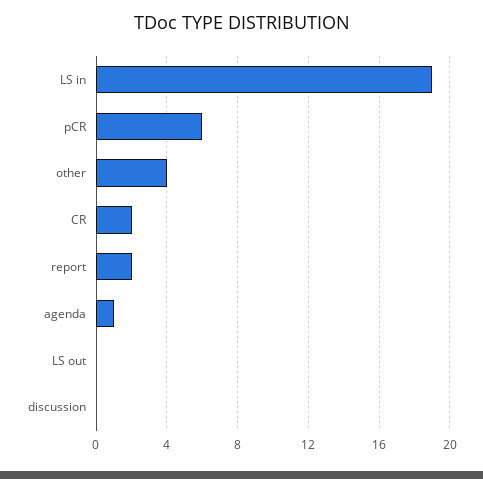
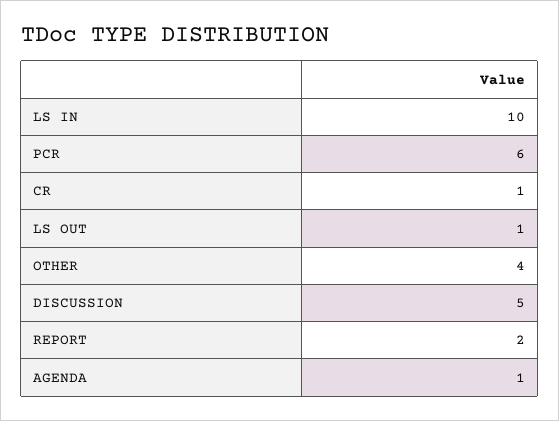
LS in: 19 -> 10
CR: 2 -> 1
LS out: 0 -> 1
discussion: 0 -> 5

